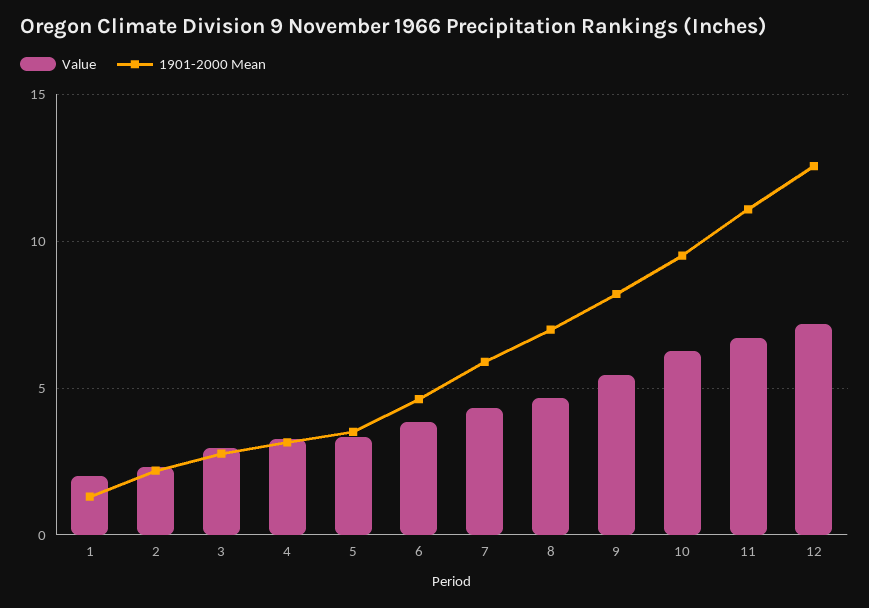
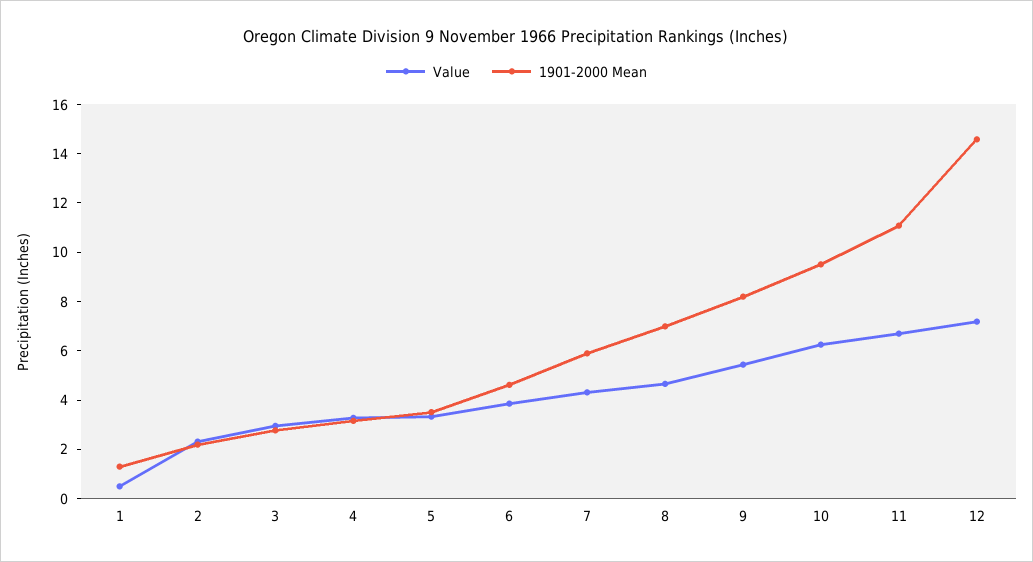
Value, 1: 2 -> 0.5
1901-2000 Mean, 12: 12.5 -> 14.5

